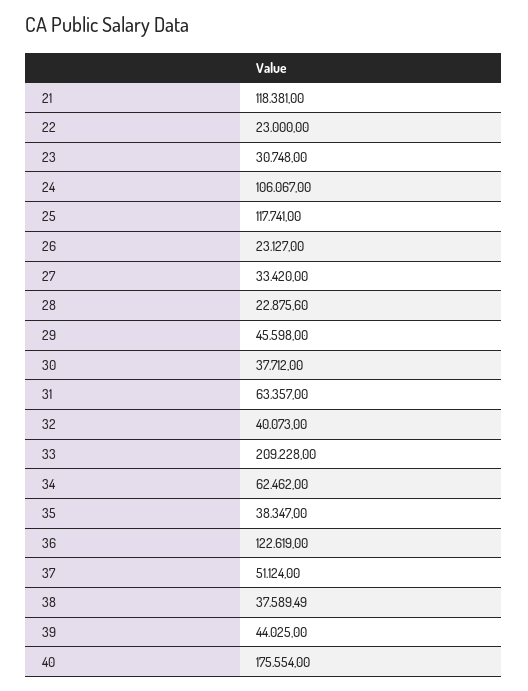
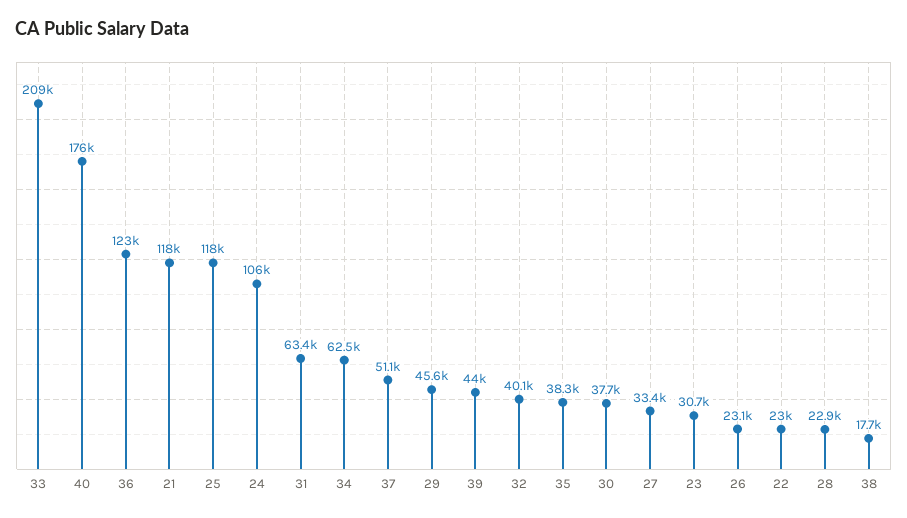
38: 37589.49 -> 17700

